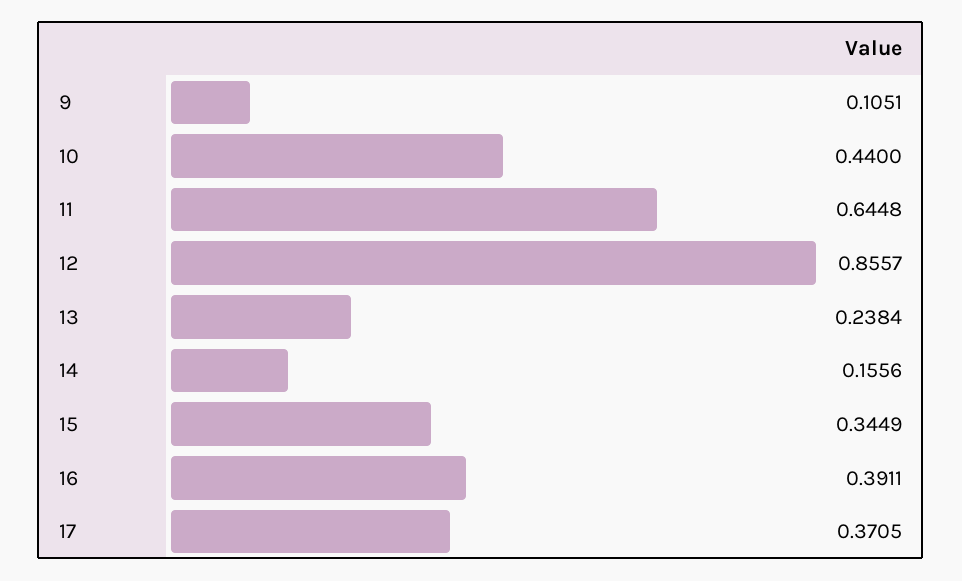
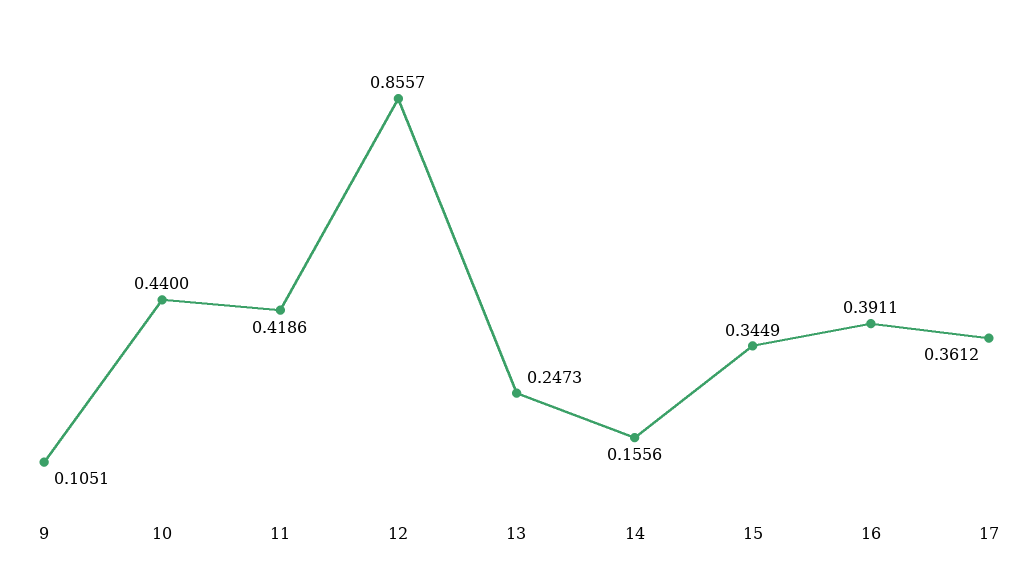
11: 0.6448 -> 0.4186
13: 0.2384 -> 0.2473
17: 0.3705 -> 0.3612

